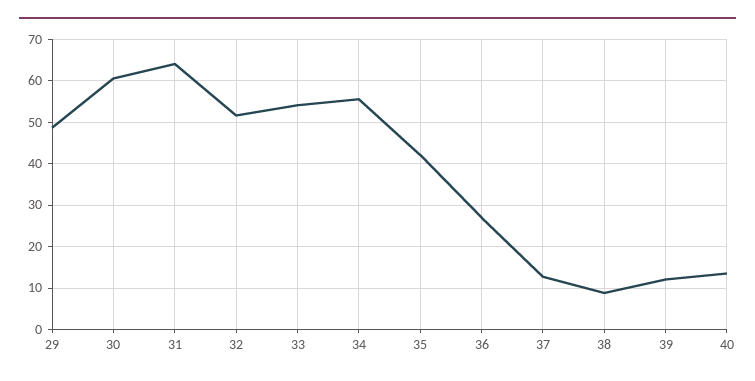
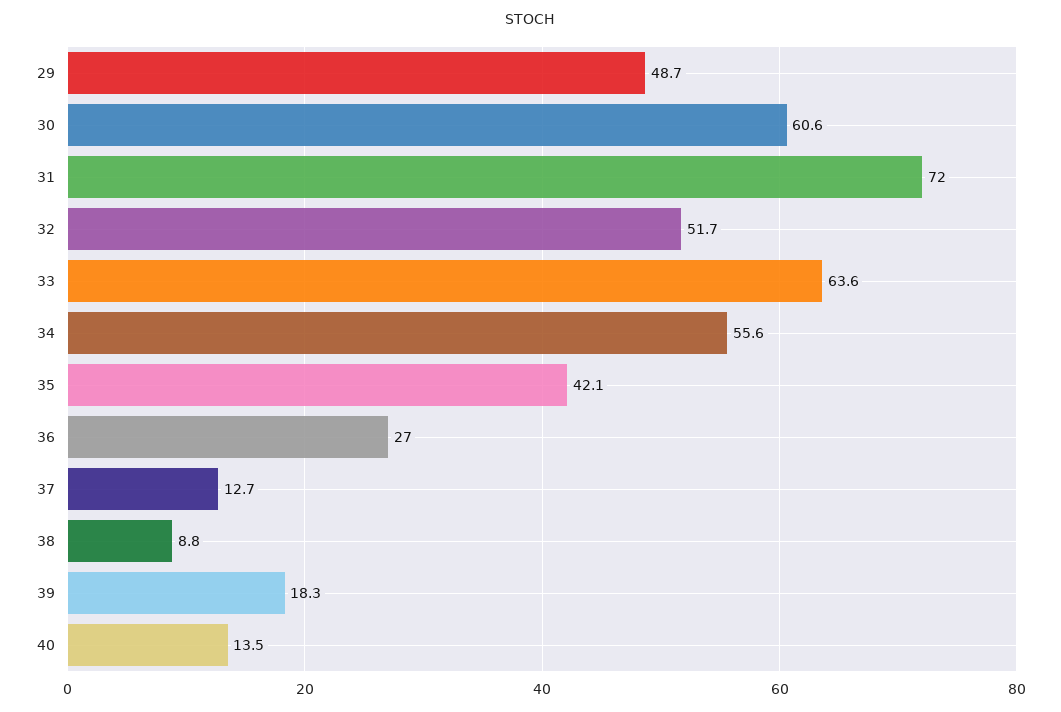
31: 64 -> 72
33: 54 -> 63.6
39: 12 -> 18.3

